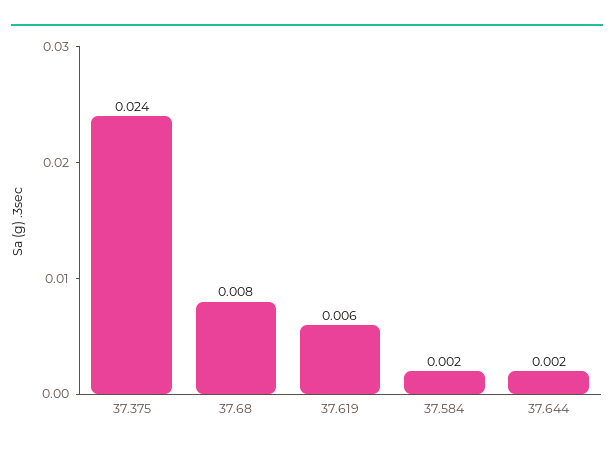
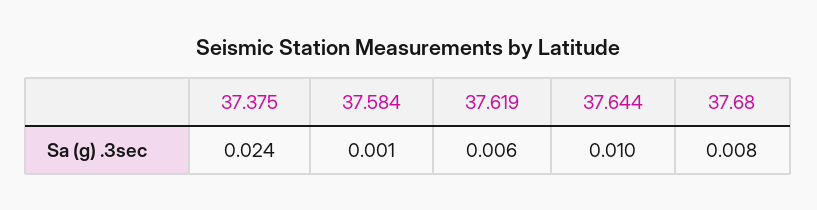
37.584: 0.002 -> 0.001
37.644: 0.002 -> 0.01

